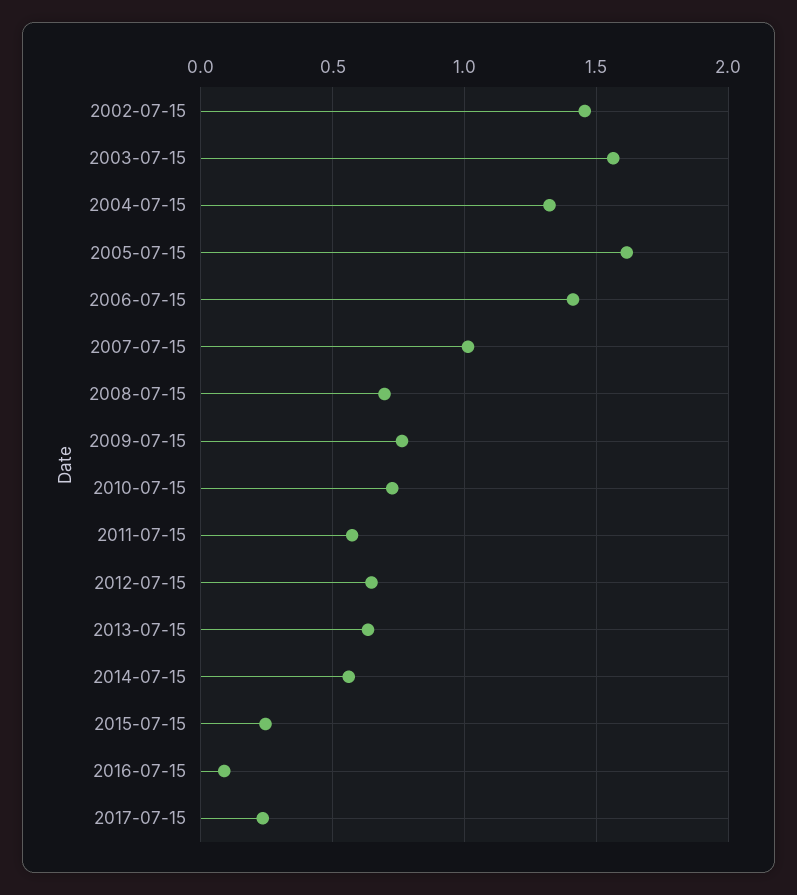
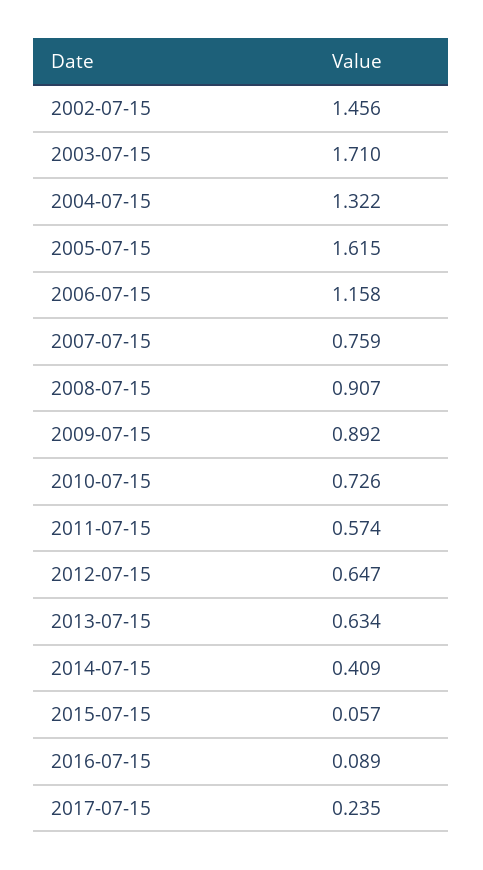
2003-07-15: 1.55 -> 1.71
2006-07-15: 1.4 -> 1.158
2007-07-15: 1 -> 0.759
2008-07-15: 0.7 -> 0.907
2009-07-15: 0.75 -> 0.892
2014-07-15: 0.55 -> 0.409
2015-07-15: 0.25 -> 0.057

